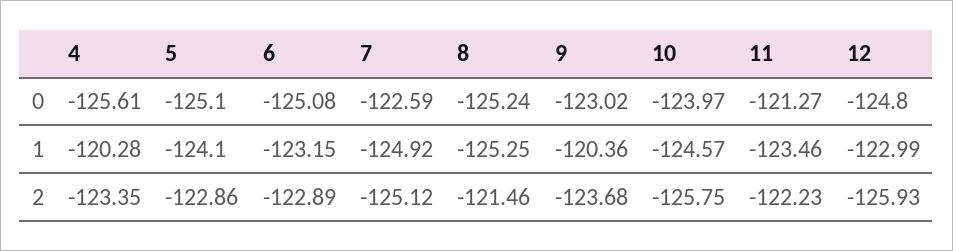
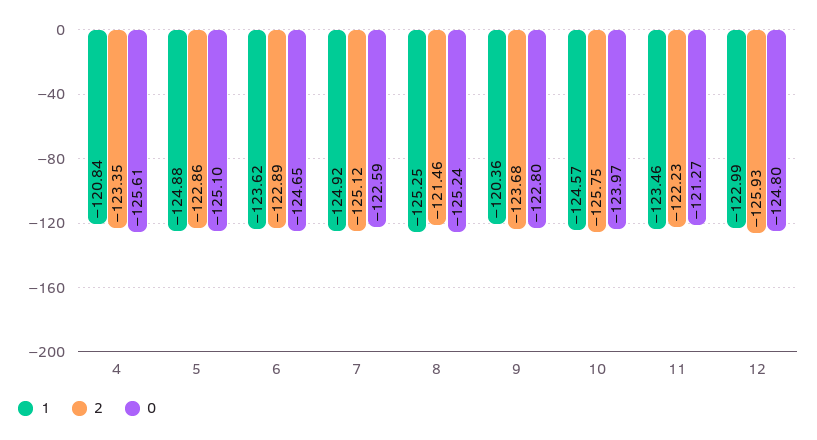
0, 6: -125.08 -> -124.65
0, 9: -123.02 -> -122.8
1, 4: -120.28 -> -120.84
1, 5: -124.1 -> -124.88
1, 6: -123.15 -> -123.62

